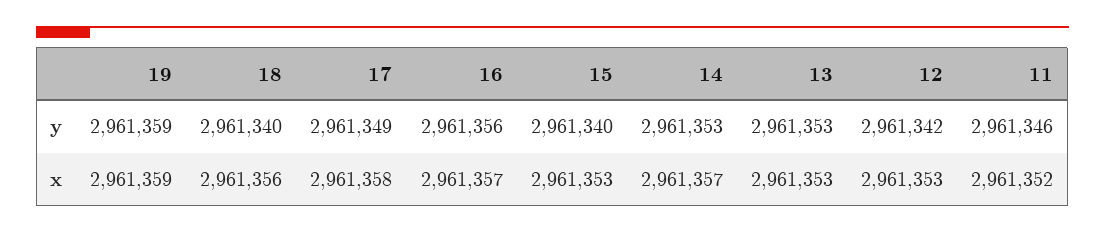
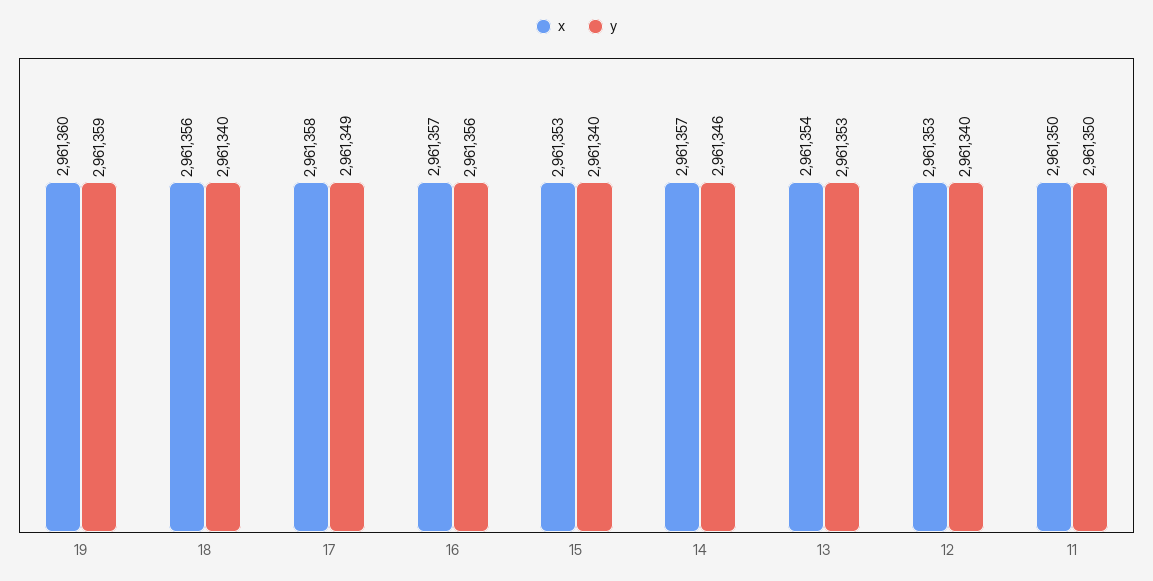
y, 14: 2961353 -> 2961346
y, 12: 2961342 -> 2961340
y, 11: 2961346 -> 2961350
x, 19: 2961359 -> 2961360
x, 13: 2961353 -> 2961354
x, 11: 2961352 -> 2961350

